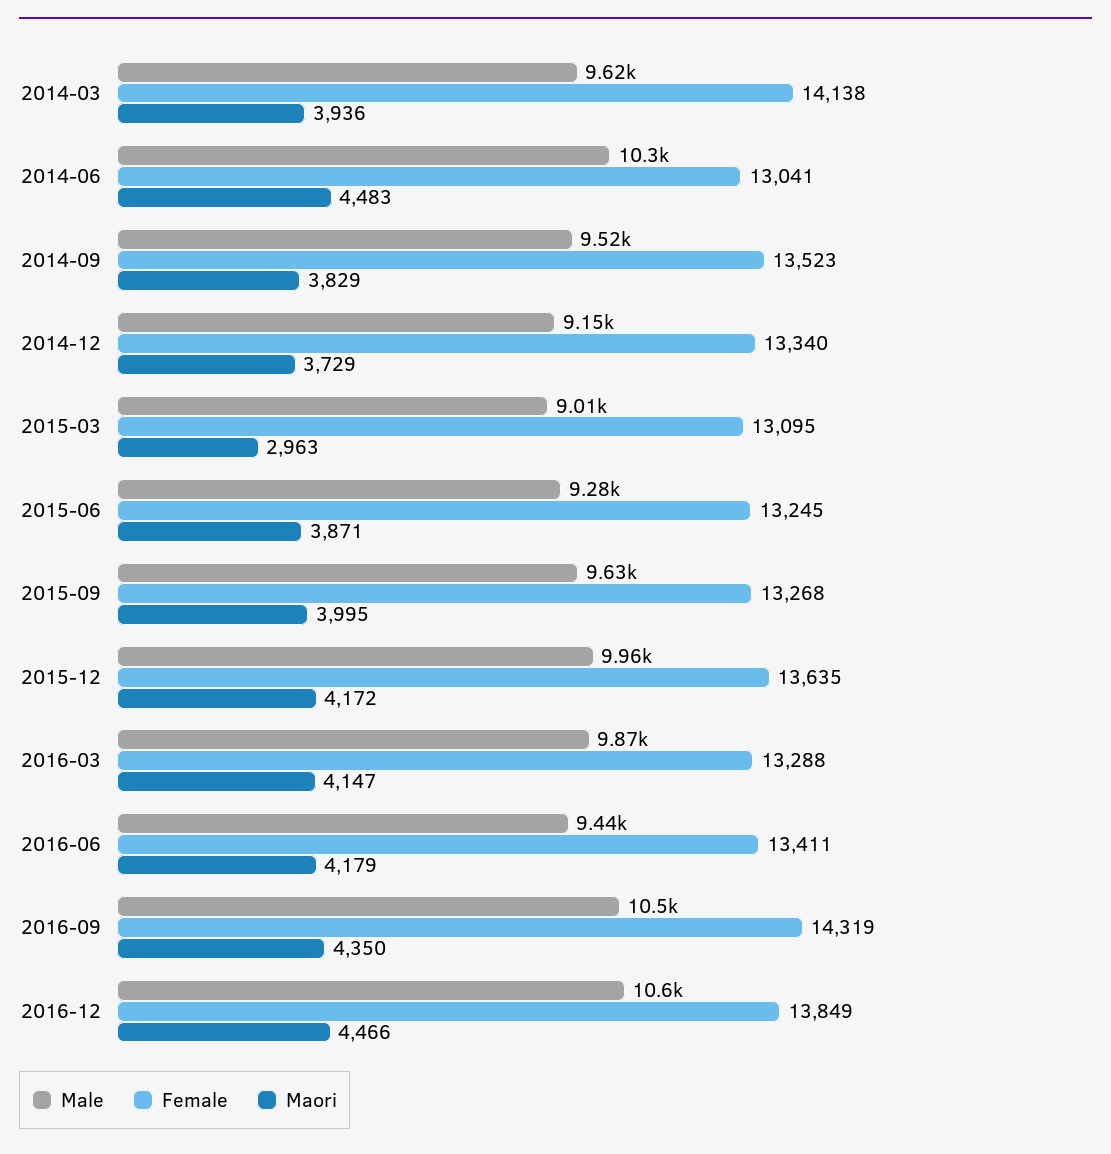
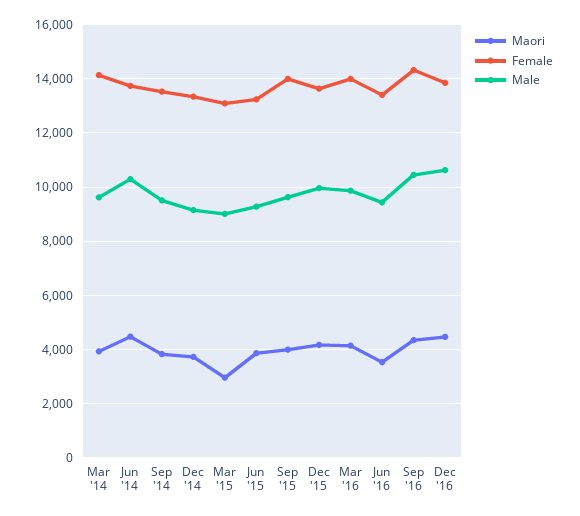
Female, 2014-06: 13041 -> 13750
Female, 2015-09: 13268 -> 14000
Female, 2016-03: 13288 -> 14000
Maori, 2016-06: 4179 -> 3500

